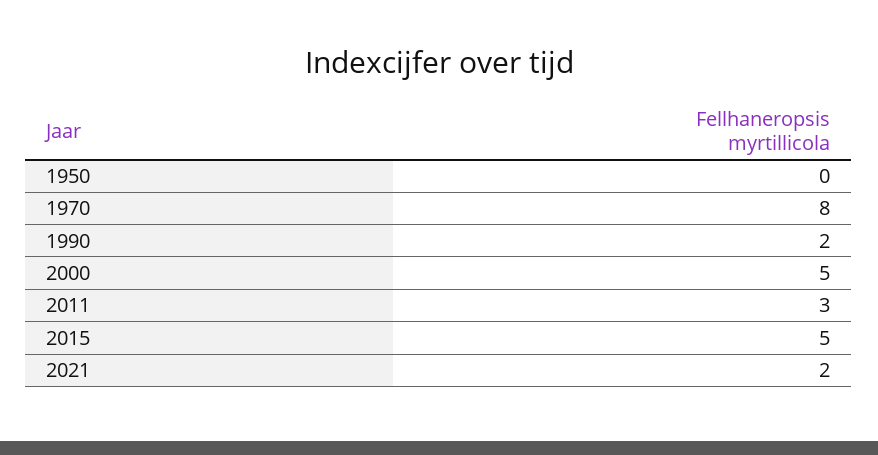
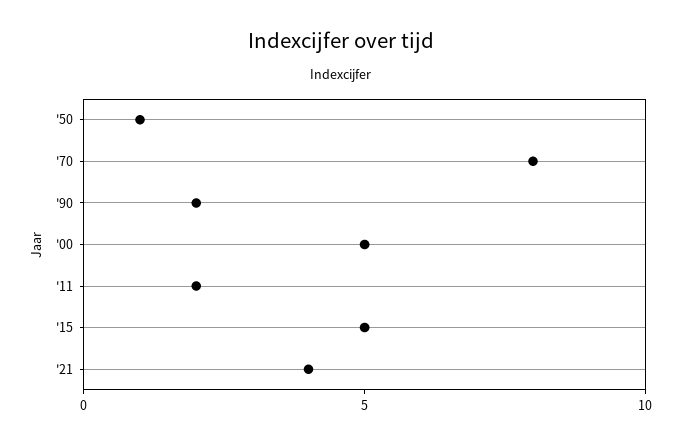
1950: 0 -> 1
2011: 3 -> 2
2021: 2 -> 4

